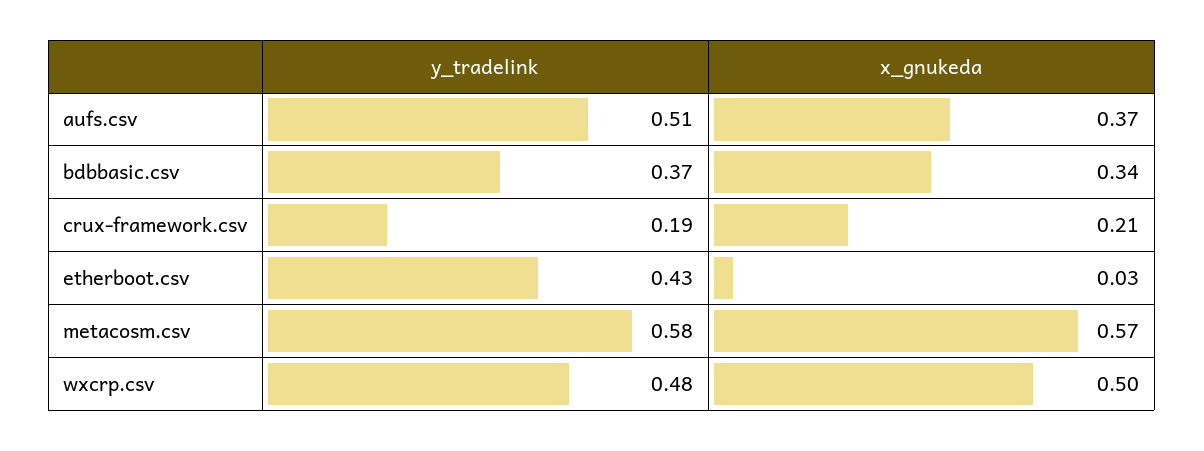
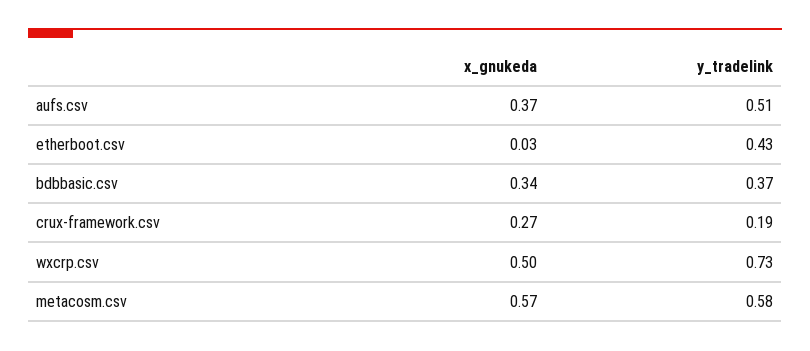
x_gnukeda, crux-framework.csv: 0.21 -> 0.27
y_tradelink, wxcrp.csv: 0.48 -> 0.73

